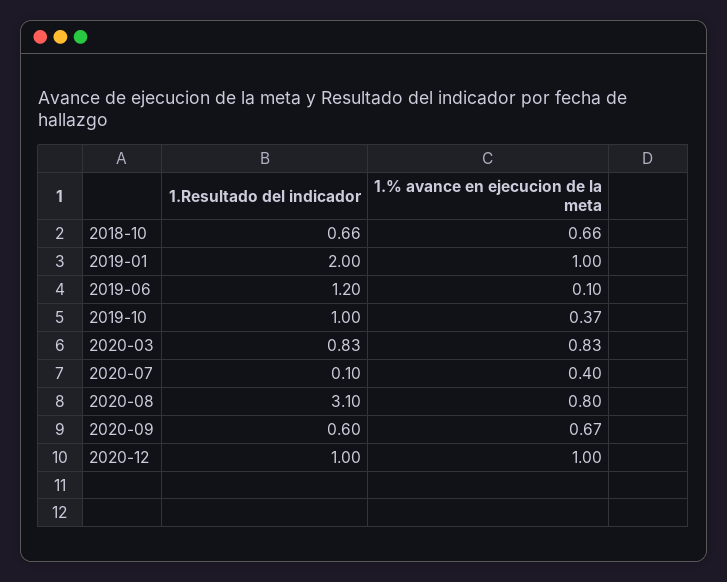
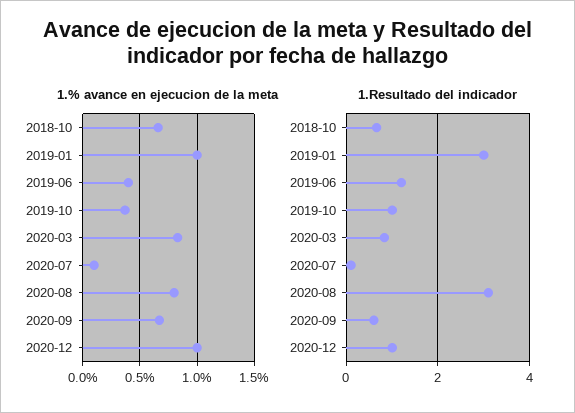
1.Resultado del indicador, 2019-01: 2 -> 3
1.% avance en ejecucion de la meta, 2019-06: 0.1 -> 0.4
1.% avance en ejecucion de la meta, 2020-07: 0.4 -> 0.1

